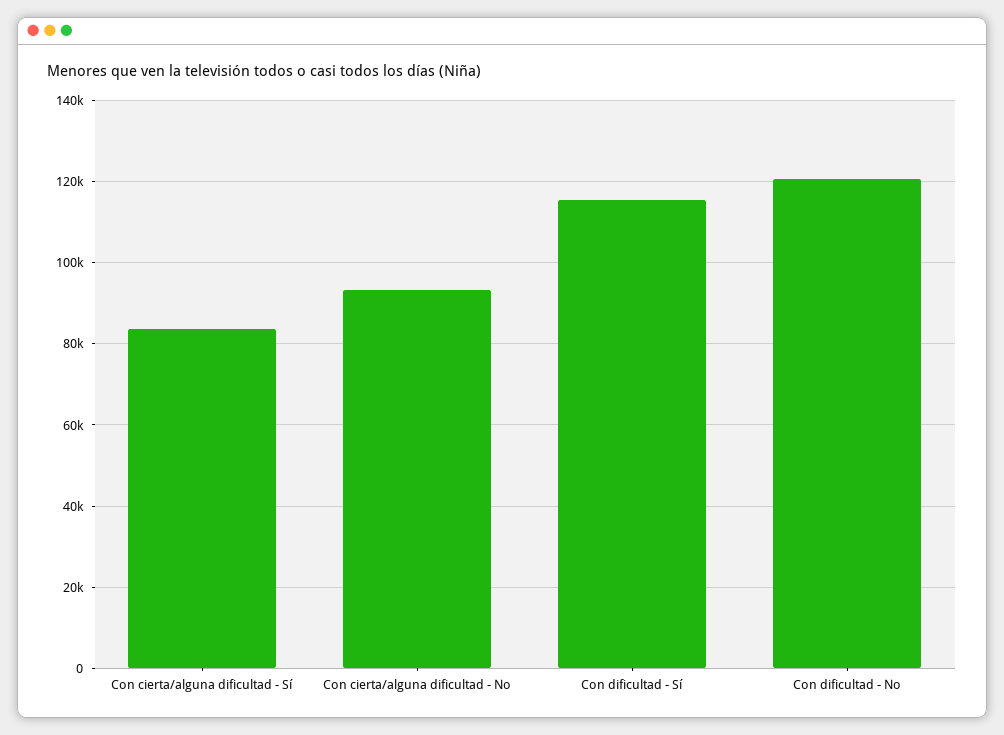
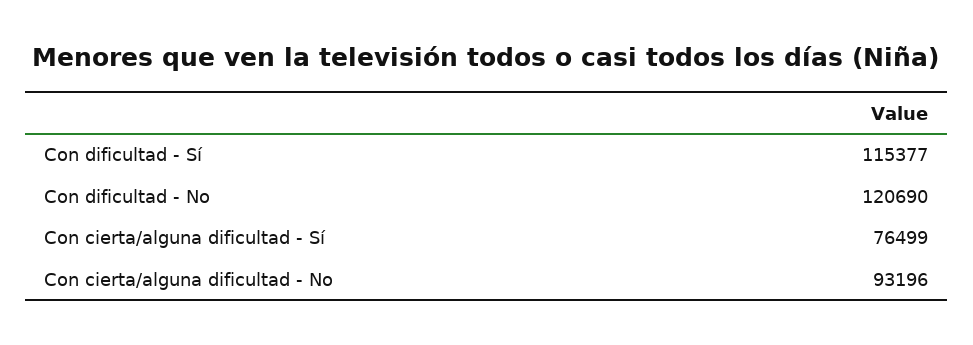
Con cierta/alguna dificultad - Sí: 84000 -> 76499

